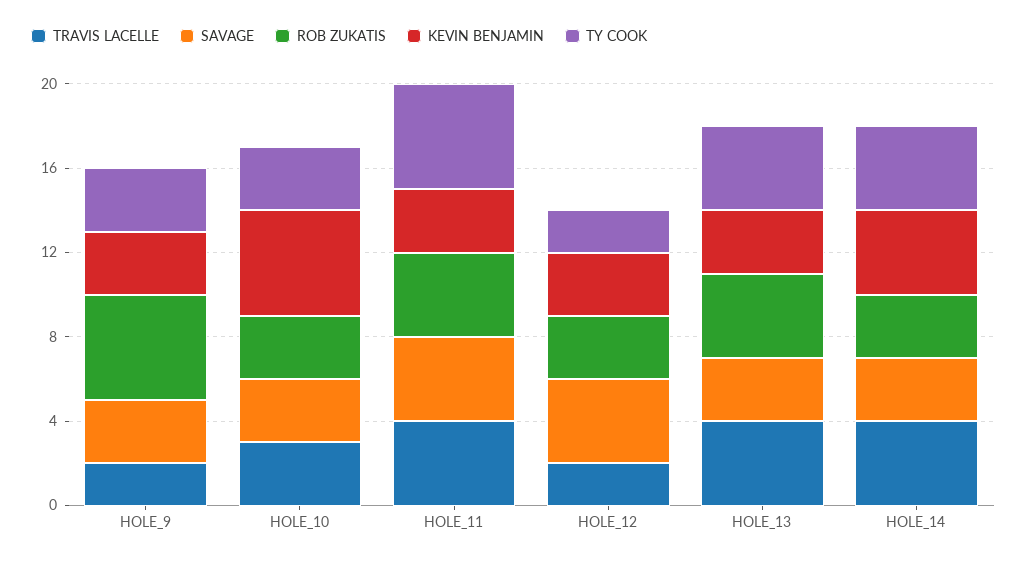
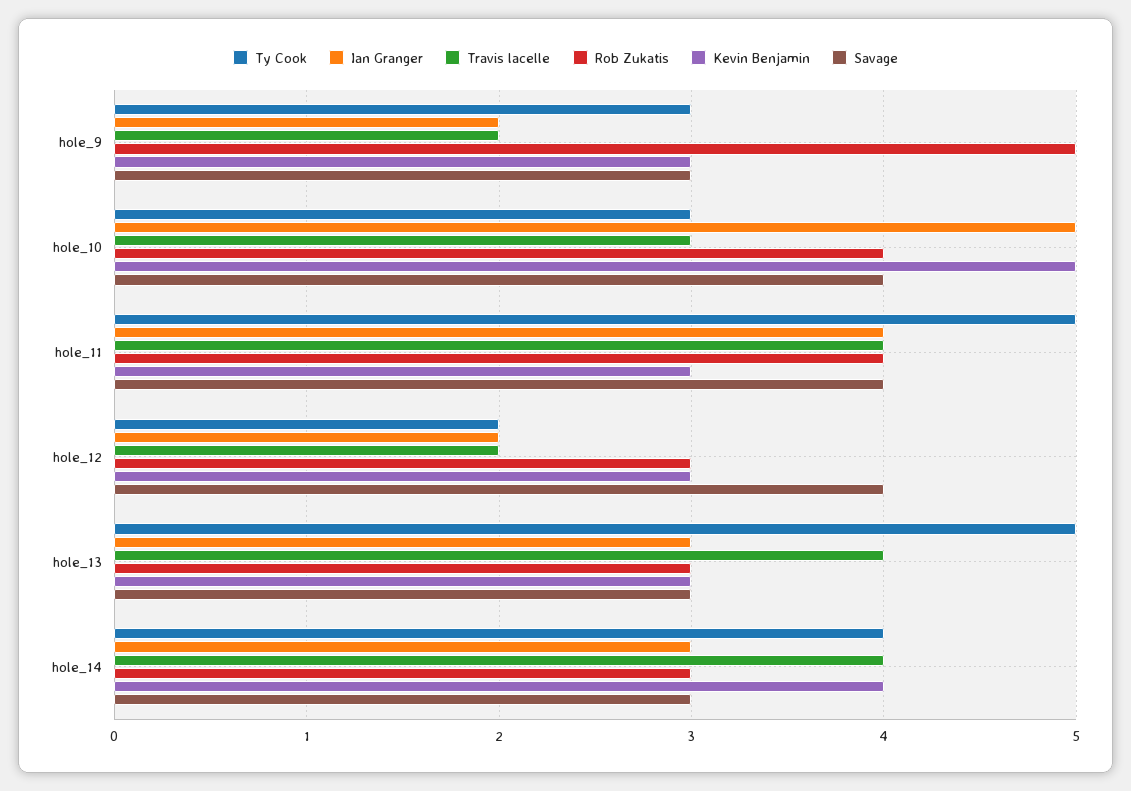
SAVAGE, HOLE_10: 3 -> 4
ROB ZUKATIS, HOLE_10: 3 -> 4
ROB ZUKATIS, HOLE_13: 4 -> 3
TY COOK, HOLE_13: 4 -> 5
Ian Granger, HOLE_9: none -> 2
Ian Granger, HOLE_10: none -> 5
Ian Granger, HOLE_11: none -> 4
Ian Granger, HOLE_12: none -> 2
Ian Granger, HOLE_13: none -> 3
Ian Granger, HOLE_14: none -> 3

